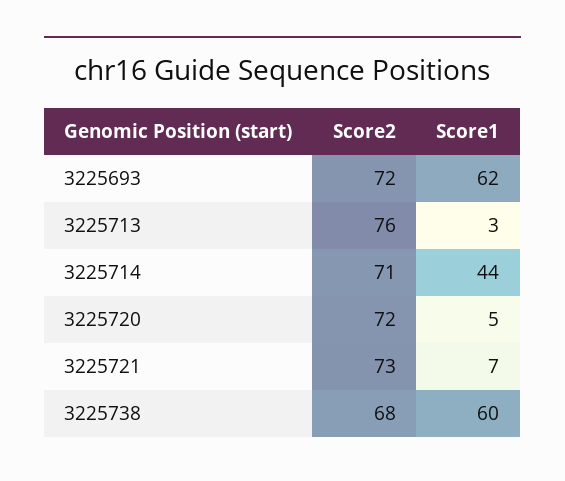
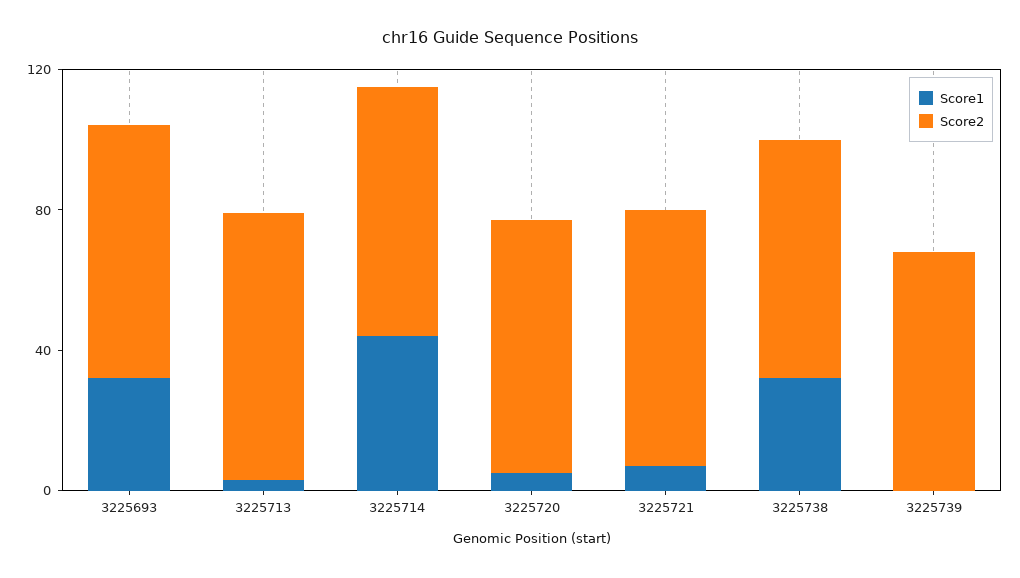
Score1, 3225693: 62 -> 30
Score1, 3225738: 60 -> 30
Score1, 3225739: none -> 0
Score2, 3225739: none -> 70

